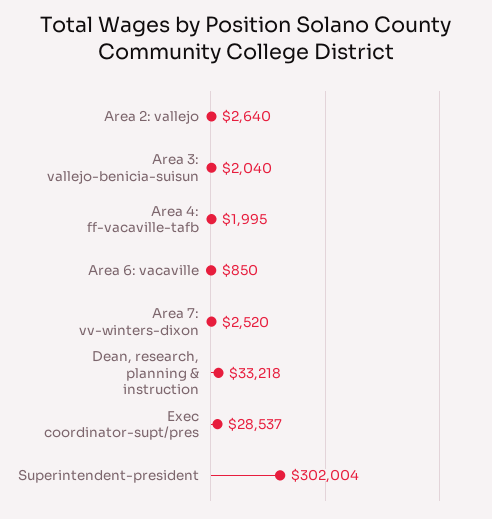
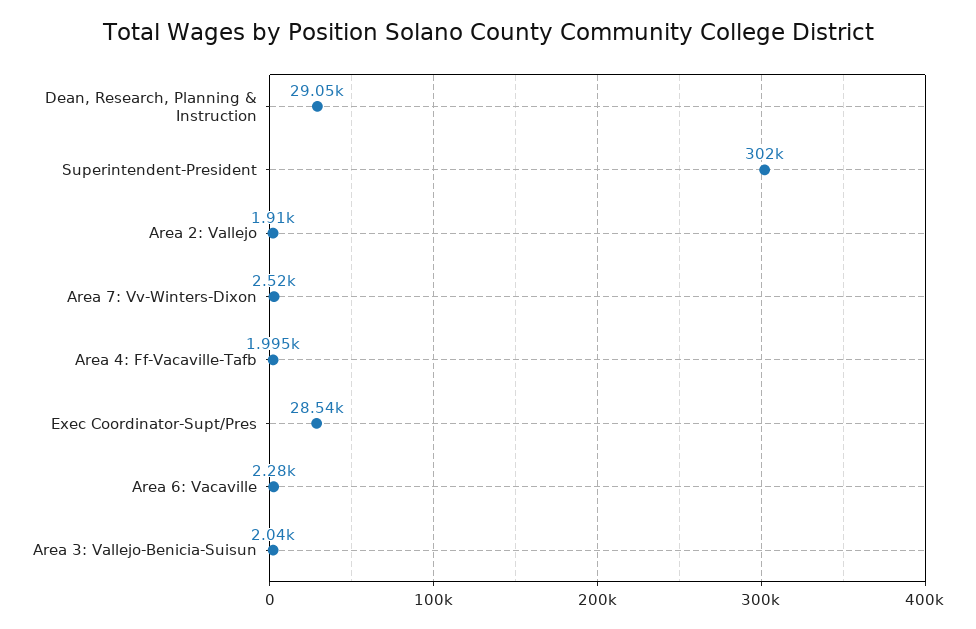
Area 2: vallejo: 2640 -> 1910
Area 6: vacaville: 850 -> 2280
Dean, research, planning & instruction: 33218 -> 29050

